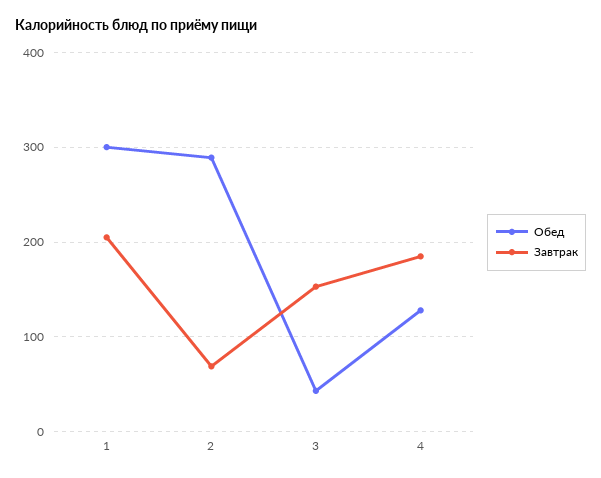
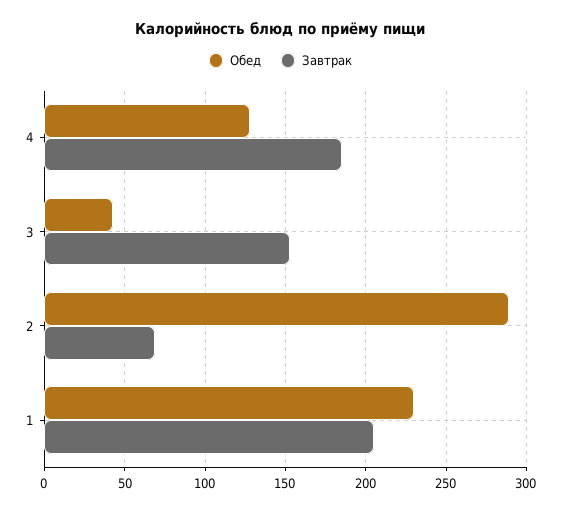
Обед, 1: 300 -> 230

